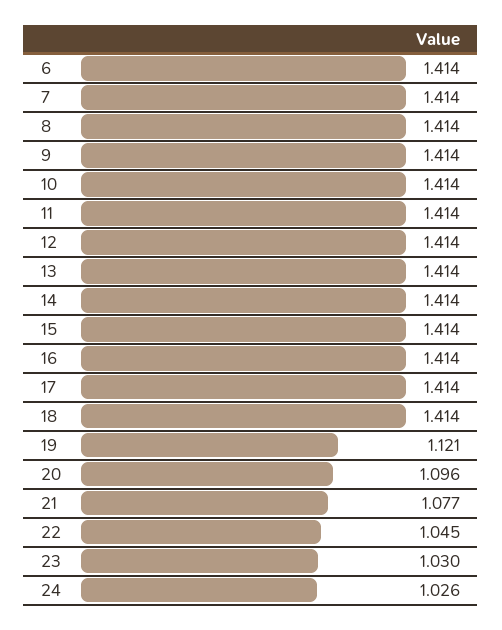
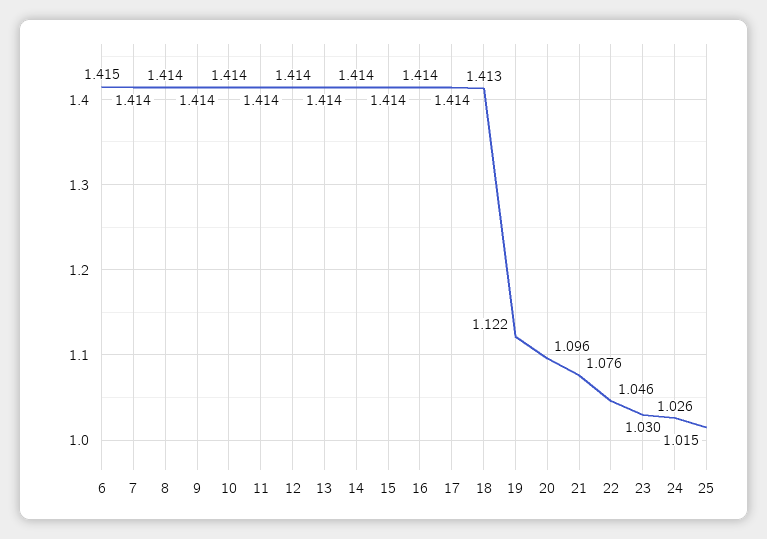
6: 1.414 -> 1.415
18: 1.414 -> 1.413
19: 1.121 -> 1.122
21: 1.077 -> 1.076
22: 1.045 -> 1.046
25: none -> 1.015

